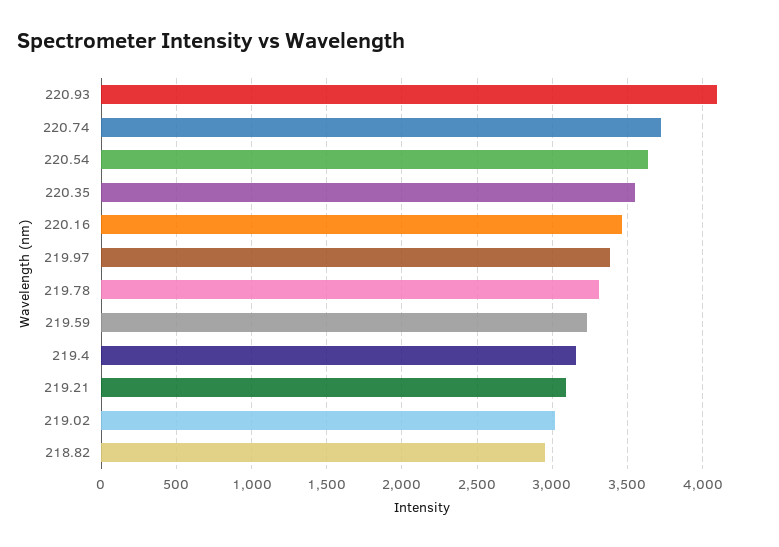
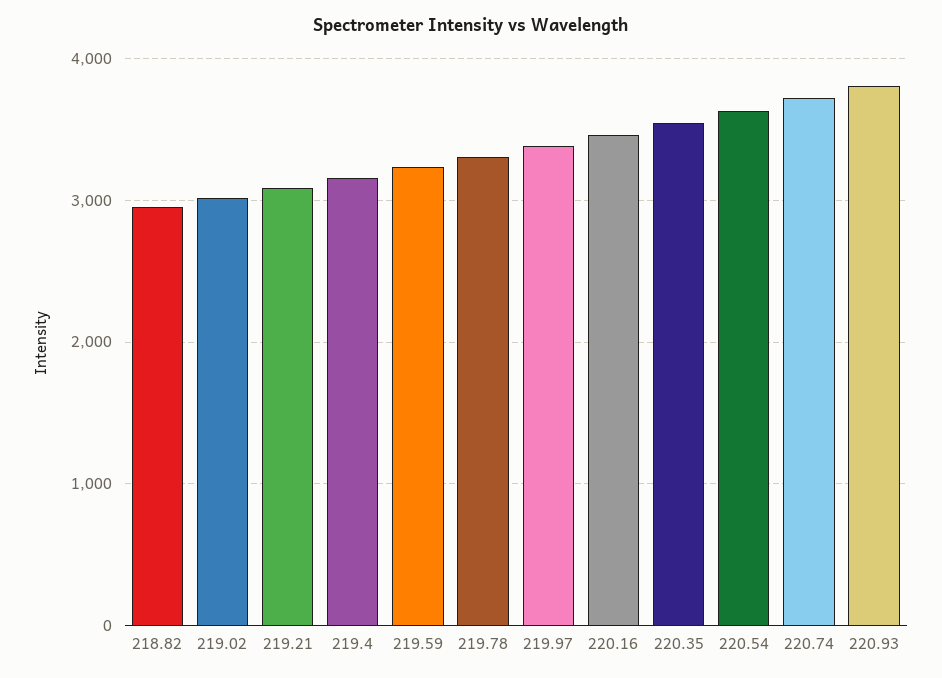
220.93: 4100 -> 3800

